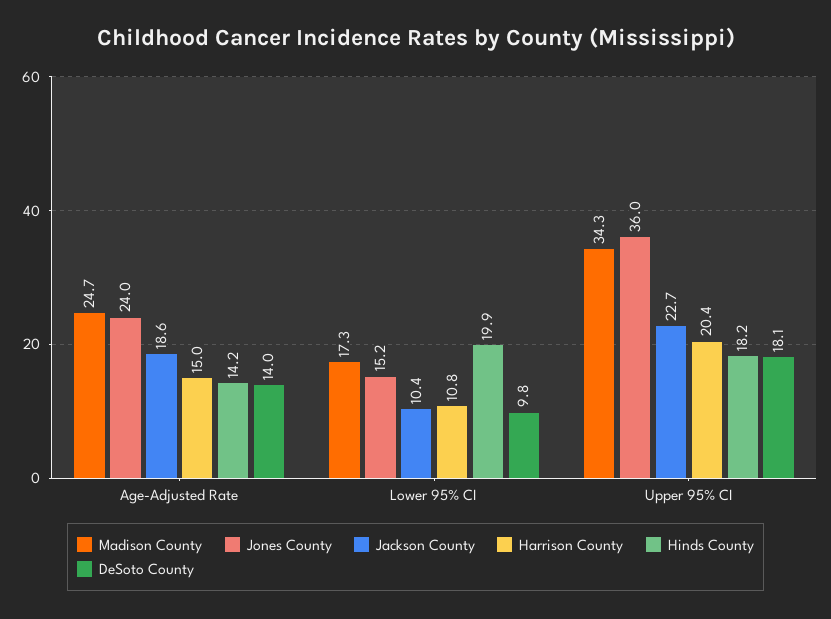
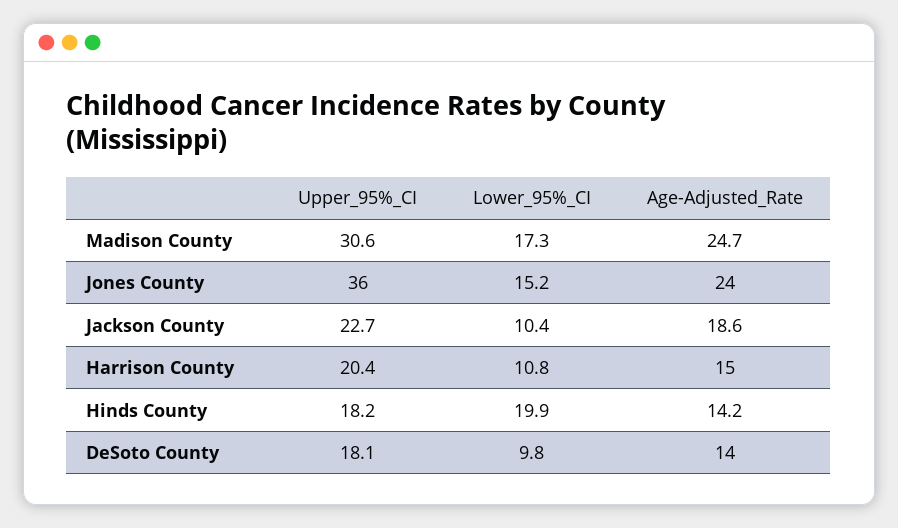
Madison County, Upper 95% CI: 34.3 -> 30.6

